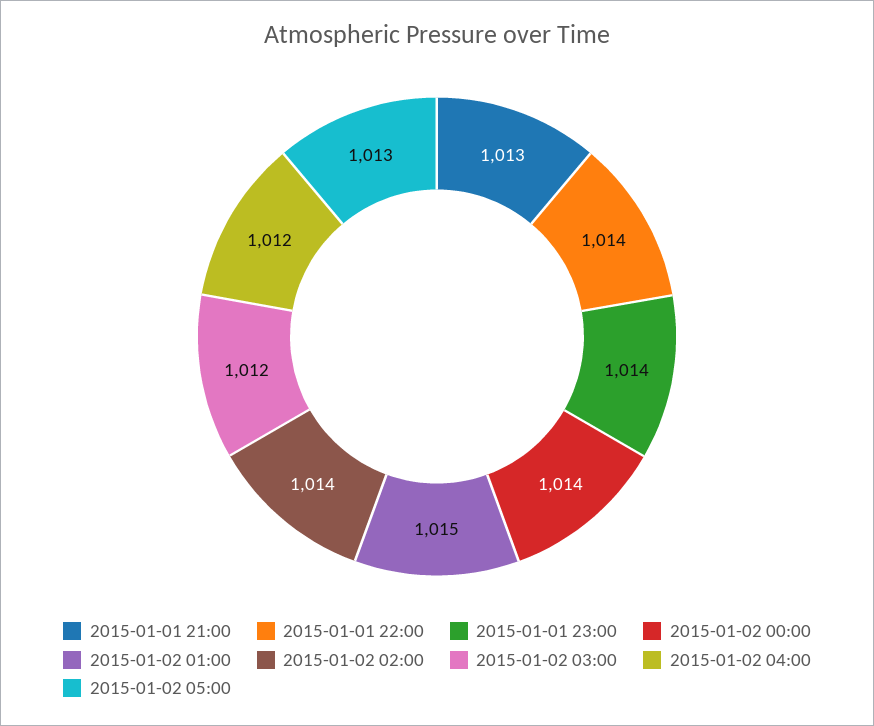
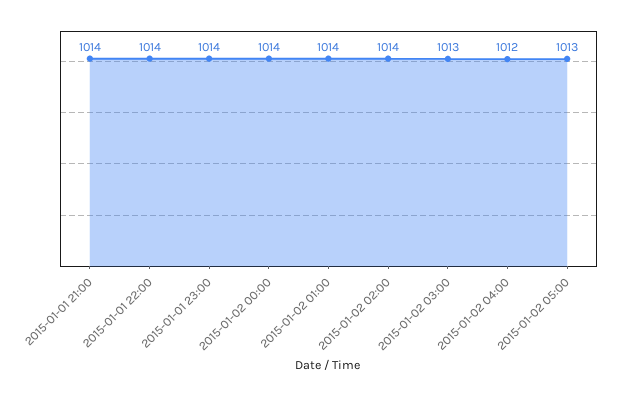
2015-01-01 21:00: 1013 -> 1014
2015-01-02 01:00: 1015 -> 1014
2015-01-02 03:00: 1012 -> 1013

